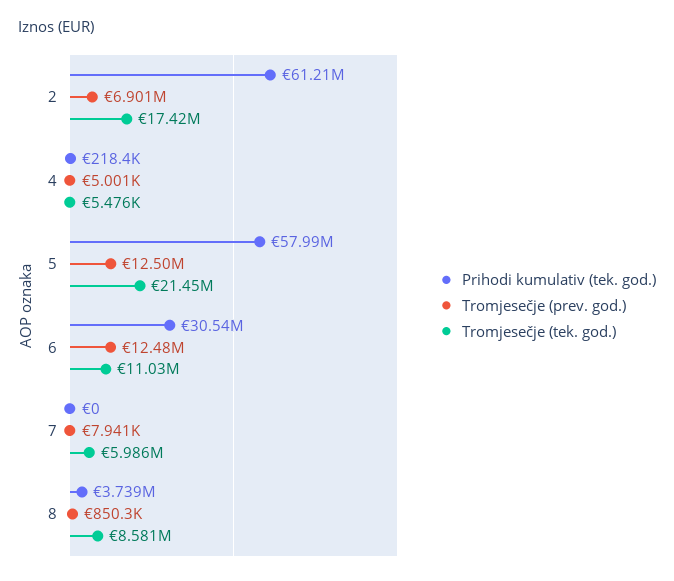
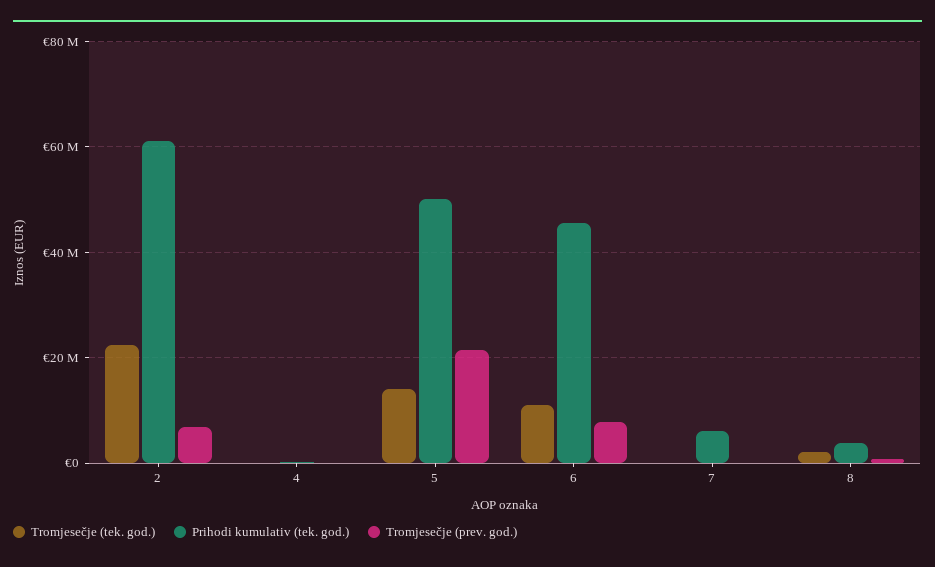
Tromjesečje (tek. god.), 2: 17420000 -> 22000000
Prihodi kumulativ (tek. god.), 5: 57990000 -> 50000000
Tromjesečje (prev. god.), 5: 12500000 -> 22000000
Tromjesečje (tek. god.), 5: 21450000 -> 14000000
Prihodi kumulativ (tek. god.), 6: 30540000 -> 46000000
Tromjesečje (prev. god.), 6: 12480000 -> 8000000
Prihodi kumulativ (tek. god.), 7: 0 -> 6000000
Tromjesečje (tek. god.), 7: 5986000 -> 0
Tromjesečje (tek. god.), 8: 8581000 -> 2000000

